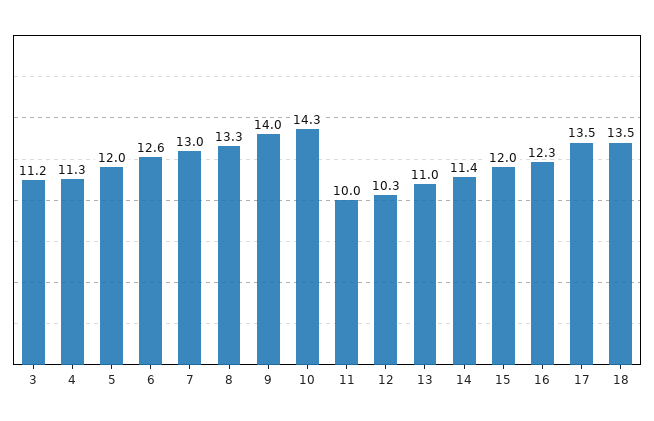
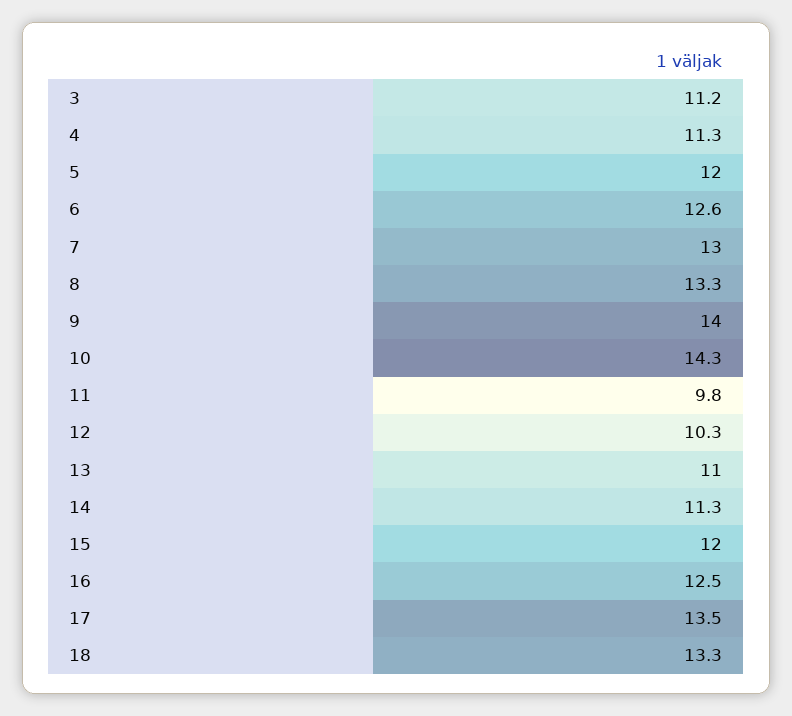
11: 10 -> 9.8
14: 11.4 -> 11.3
16: 12.3 -> 12.5
18: 13.5 -> 13.3

